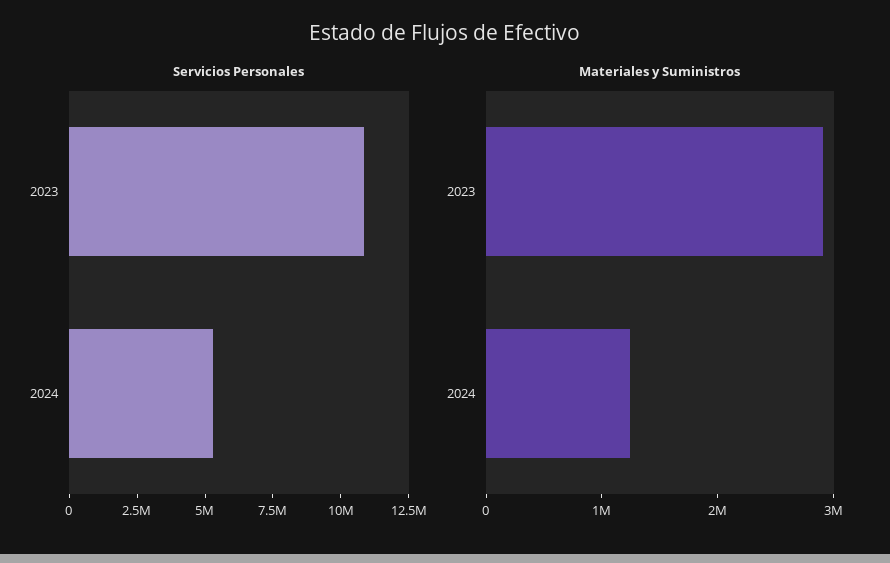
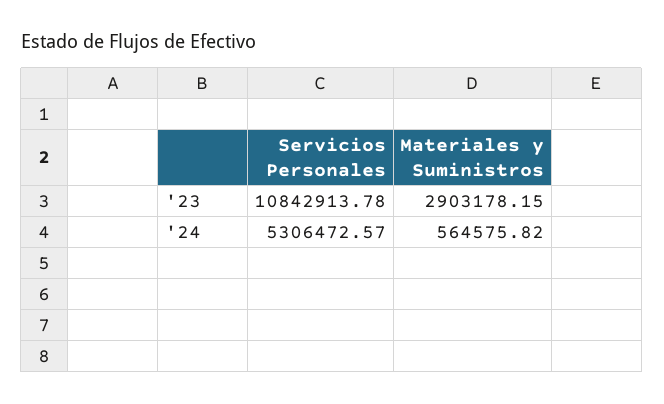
Materiales y Suministros, 2024: 1200000 -> 564575.82

